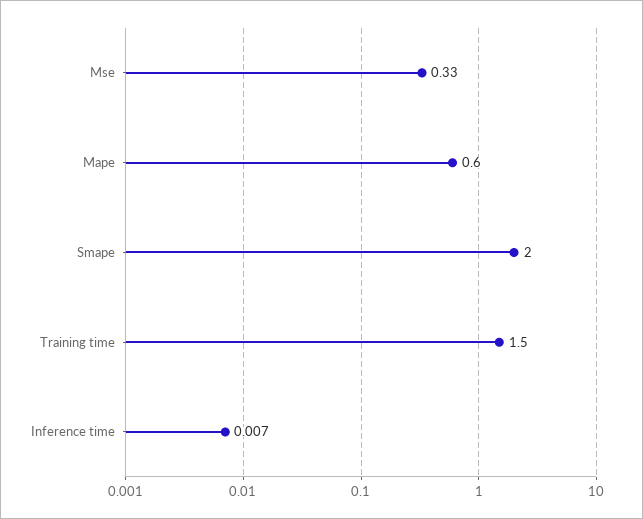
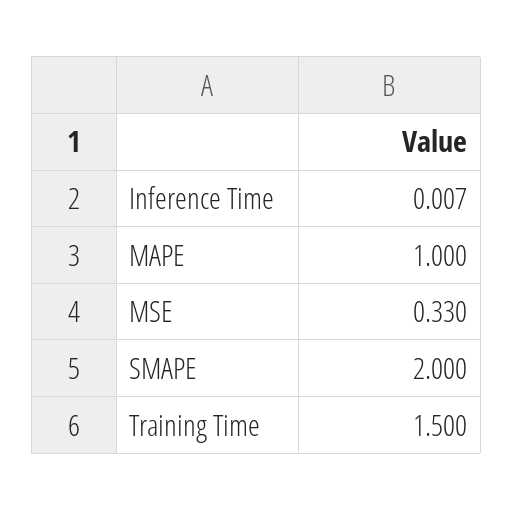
Mape: 0.6 -> 1

